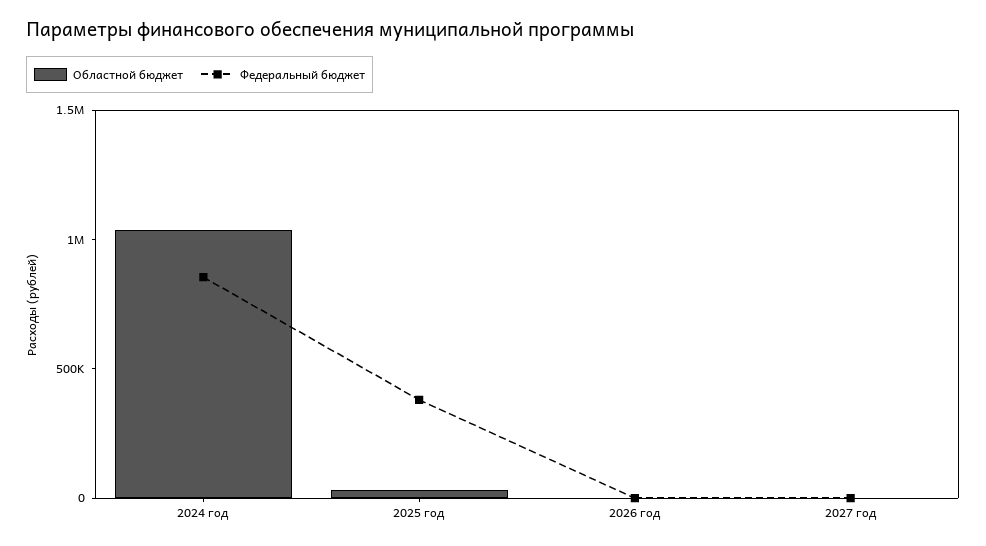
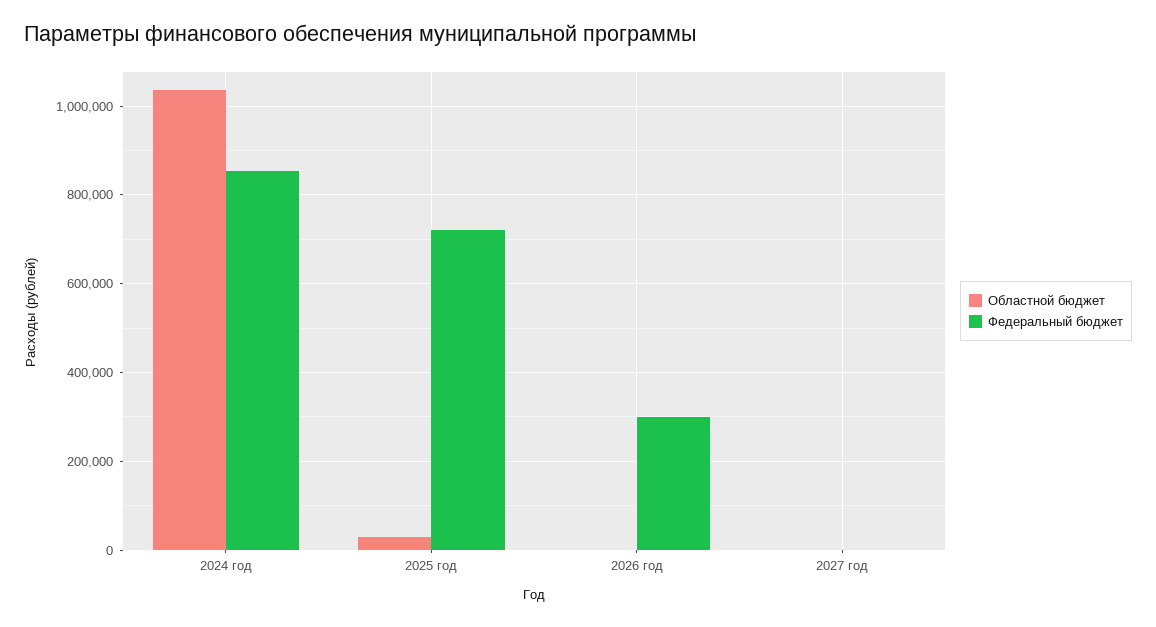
Федеральный бюджет, 2025 год: 400000 -> 720000
Федеральный бюджет, 2026 год: 0 -> 300000

